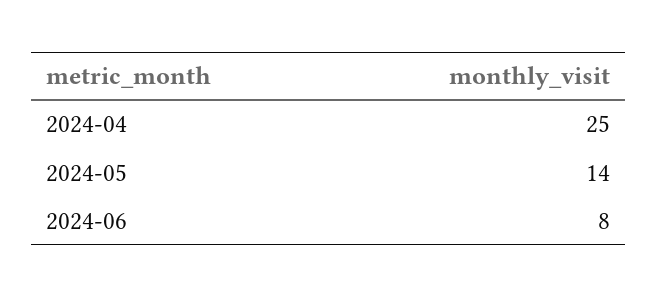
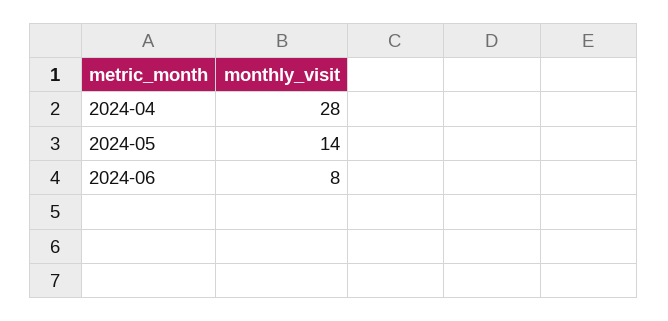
2024-04: 25 -> 28

